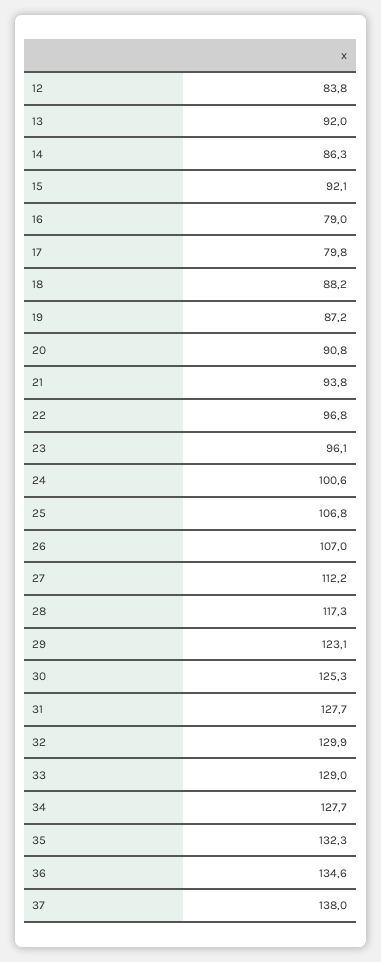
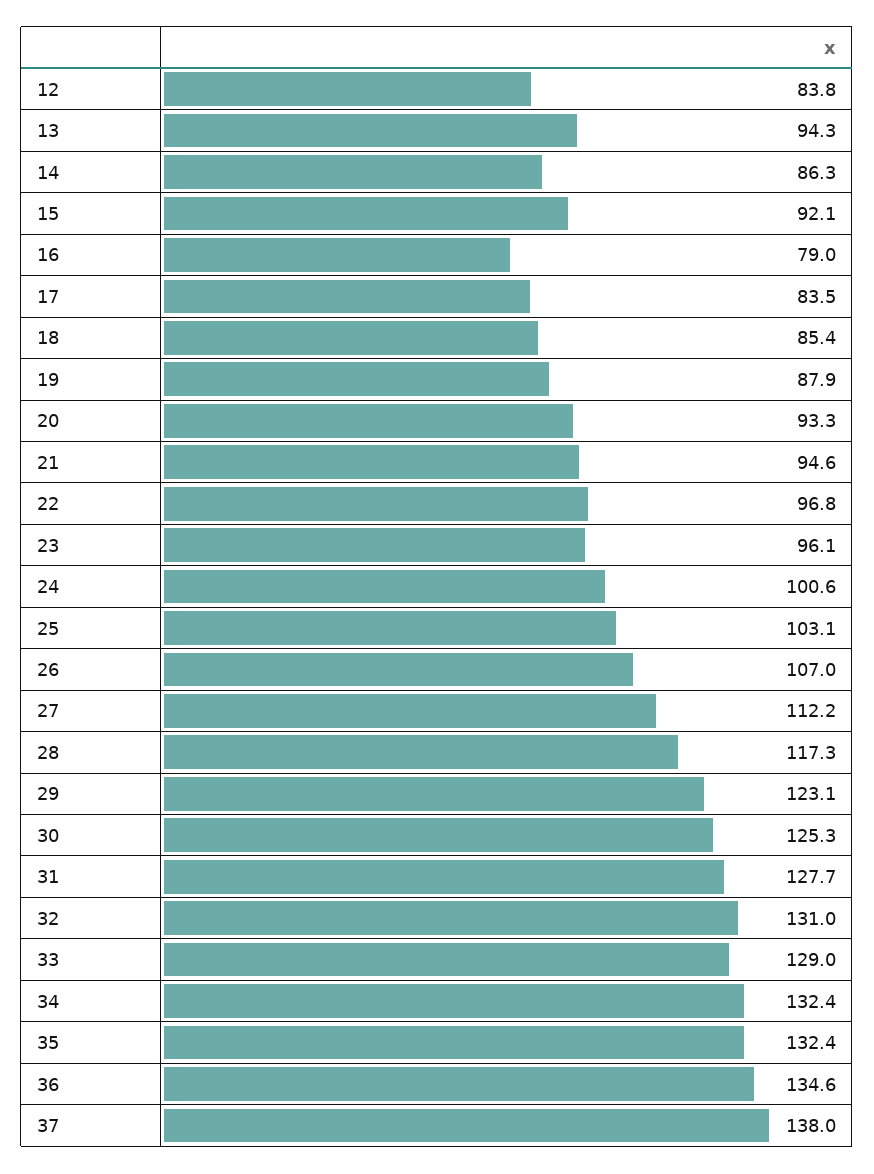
13: 92 -> 94.3
17: 79.8 -> 83.5
18: 88.2 -> 85.4
19: 87.2 -> 87.9
20: 90.8 -> 93.3
21: 93.8 -> 94.6
25: 106.8 -> 103.1
32: 129.9 -> 131
34: 127.7 -> 132.4
35: 132.3 -> 132.4

